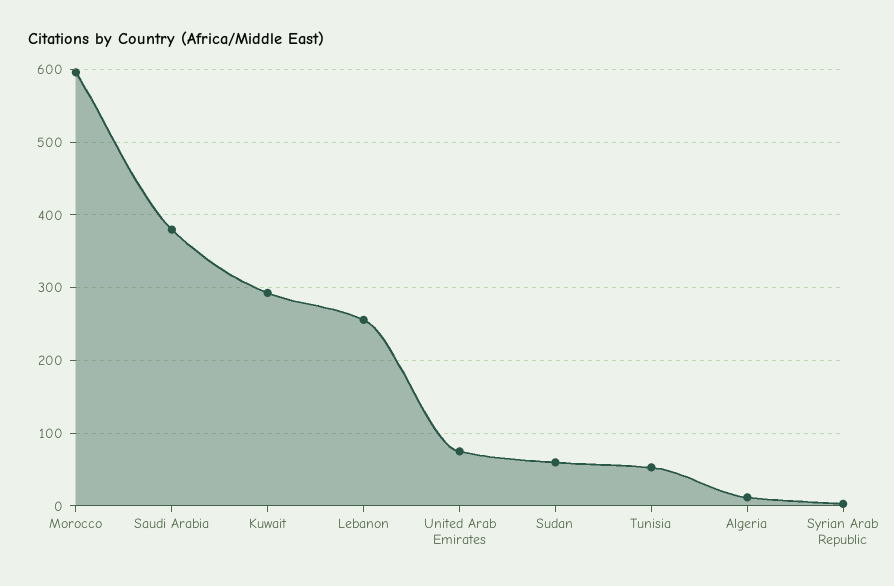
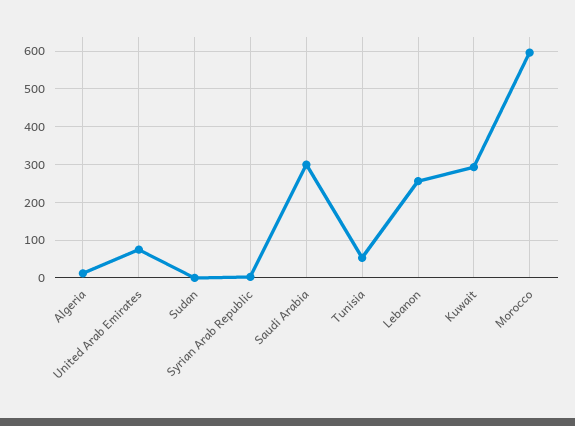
Saudi Arabia: 380 -> 300
Sudan: 60 -> 0

